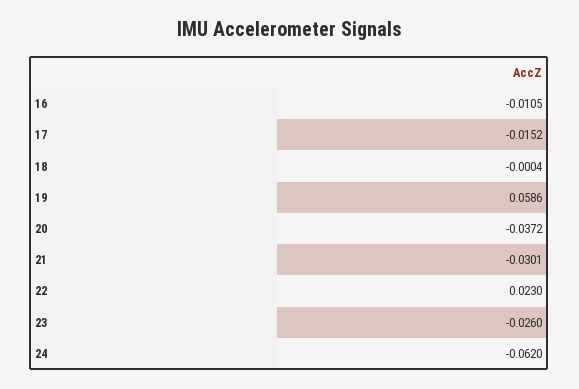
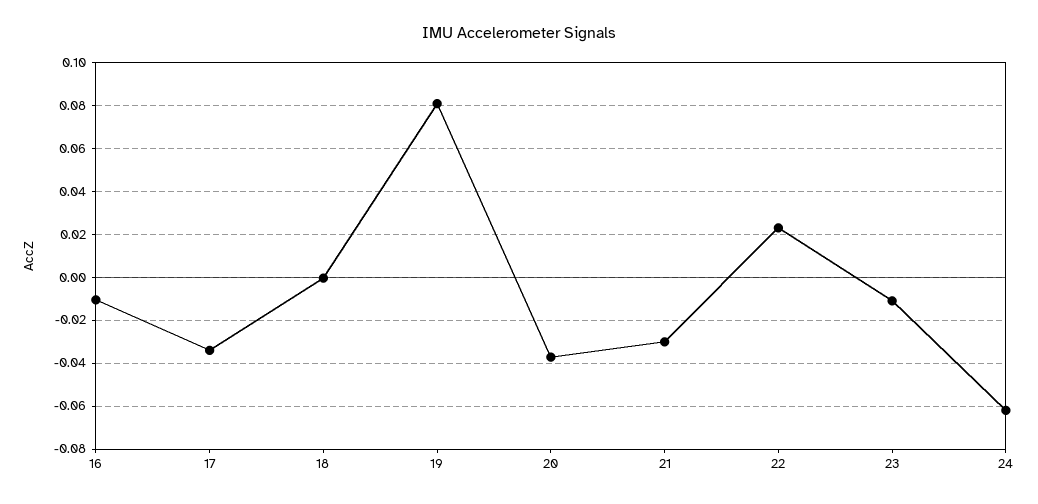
17: -0.0152 -> -0.035
19: 0.0586 -> 0.08
23: -0.026 -> -0.01

